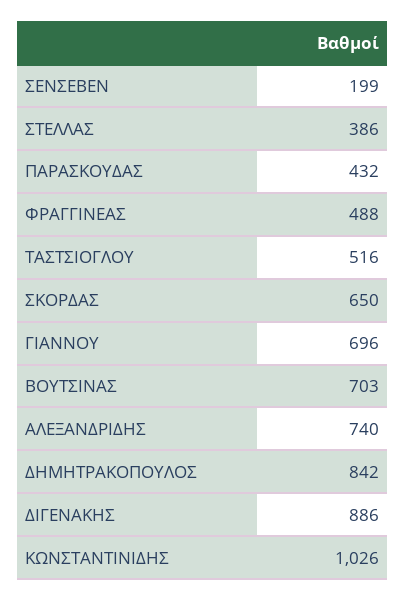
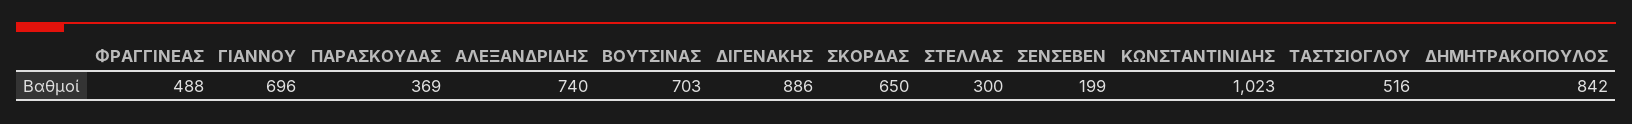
ΣΤΕΛΛΑΣ: 386 -> 300
ΠΑΡΑΣΚΟΥΔΑΣ: 432 -> 369
ΚΩΝΣΤΑΝΤΙΝΙΔΗΣ: 1026 -> 1023

